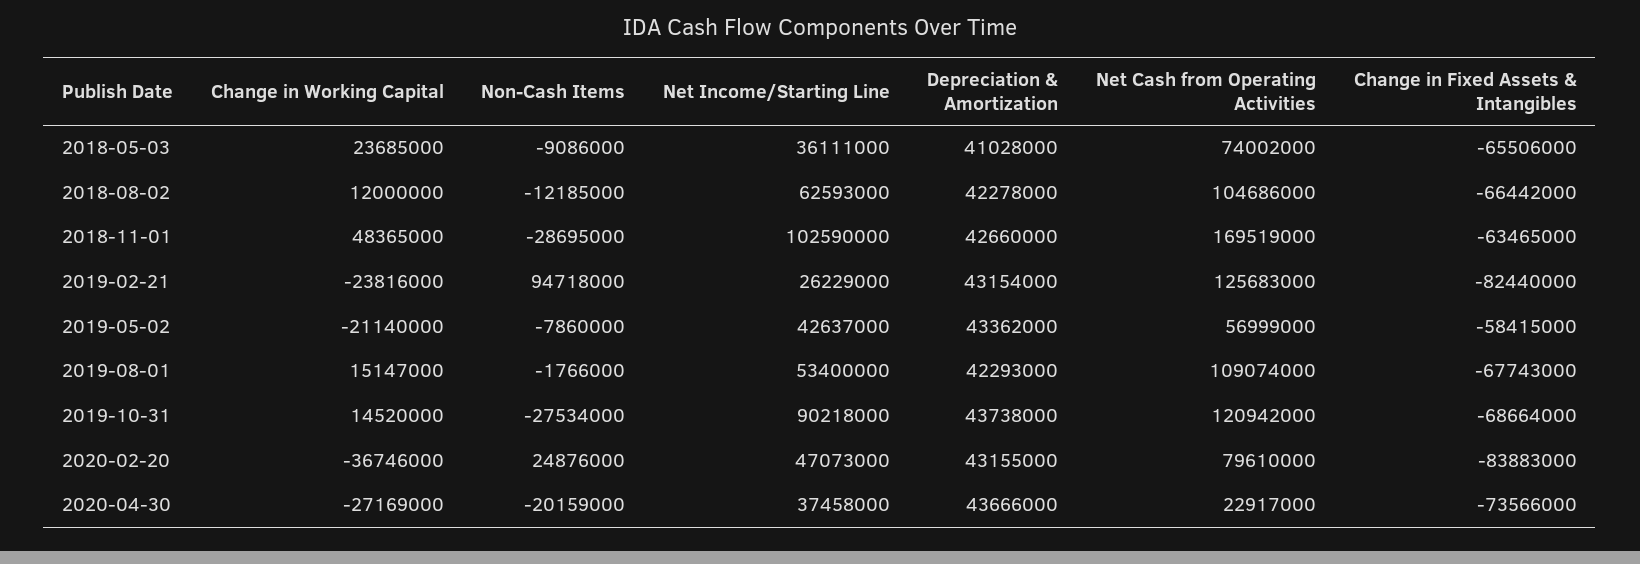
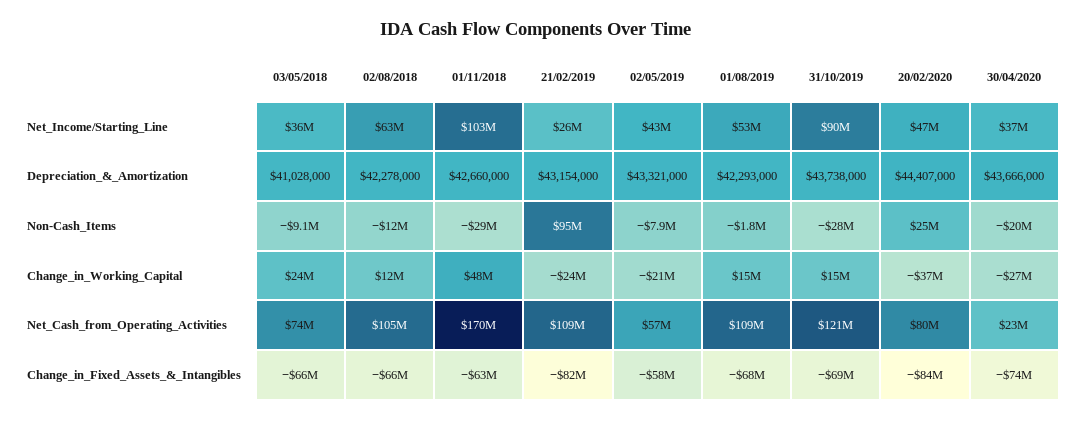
Net Cash from Operating Activities, 2019-02-21: 125683000 -> 109000000
Depreciation & Amortization, 2019-05-02: 43362000 -> 43321000
Depreciation & Amortization, 2020-02-20: 43155000 -> 44407000

